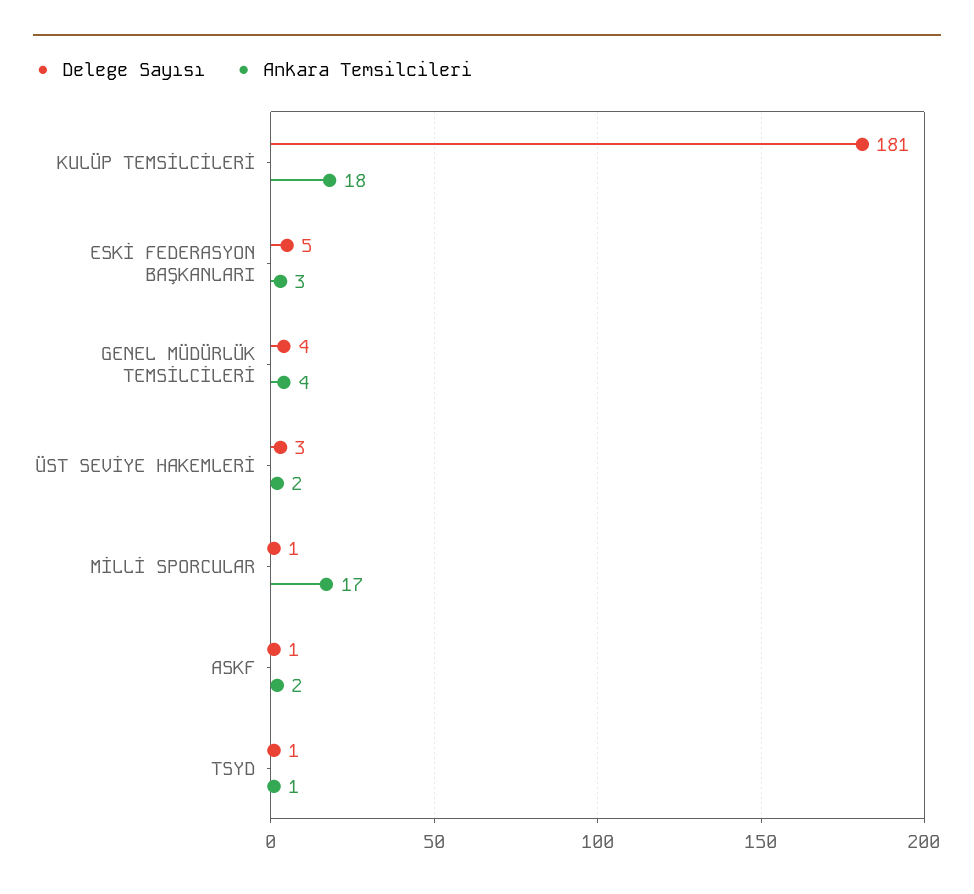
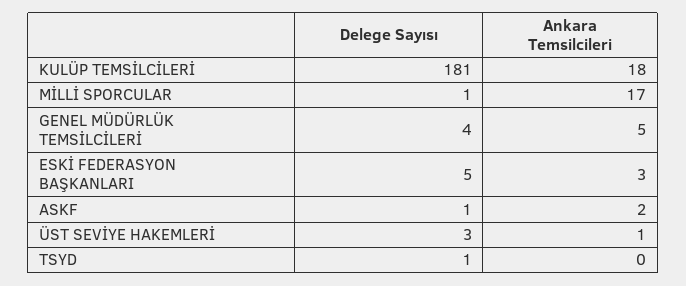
Ankara Temsilcileri, GENEL MÜDÜRLÜK TEMSİLCİLERİ: 4 -> 5
Ankara Temsilcileri, ÜST SEVİYE HAKEMLERİ: 2 -> 1
Ankara Temsilcileri, TSYD: 1 -> 0

